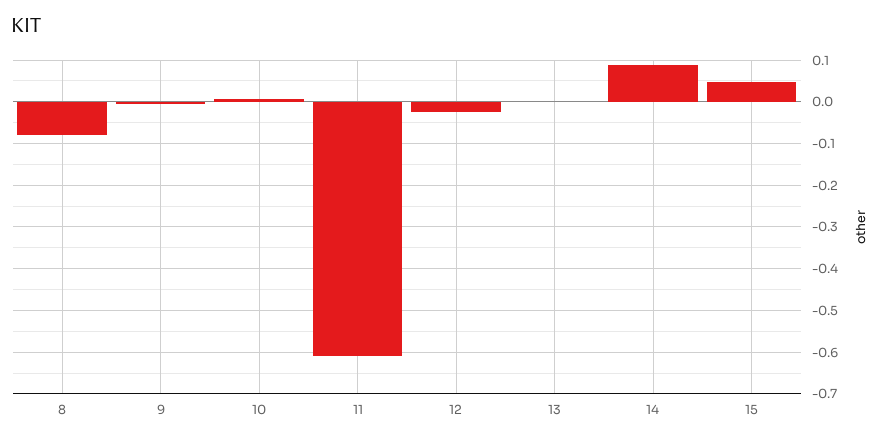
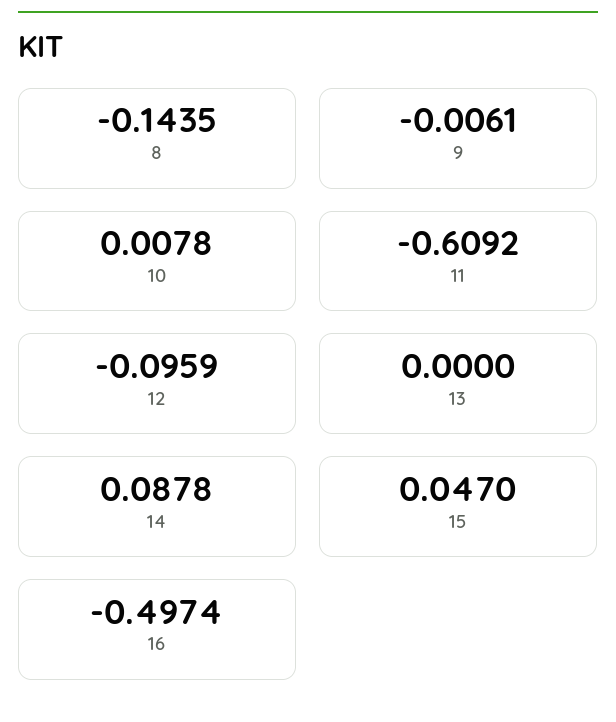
8: -0.08 -> -0.1435
12: -0.02 -> -0.0959
16: none -> -0.4974

